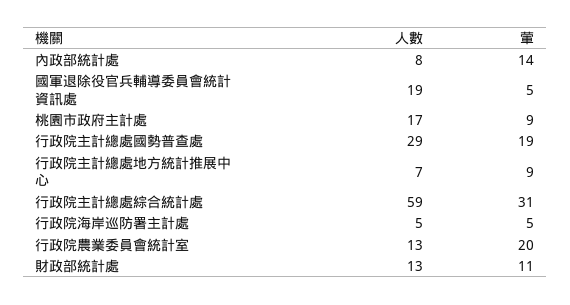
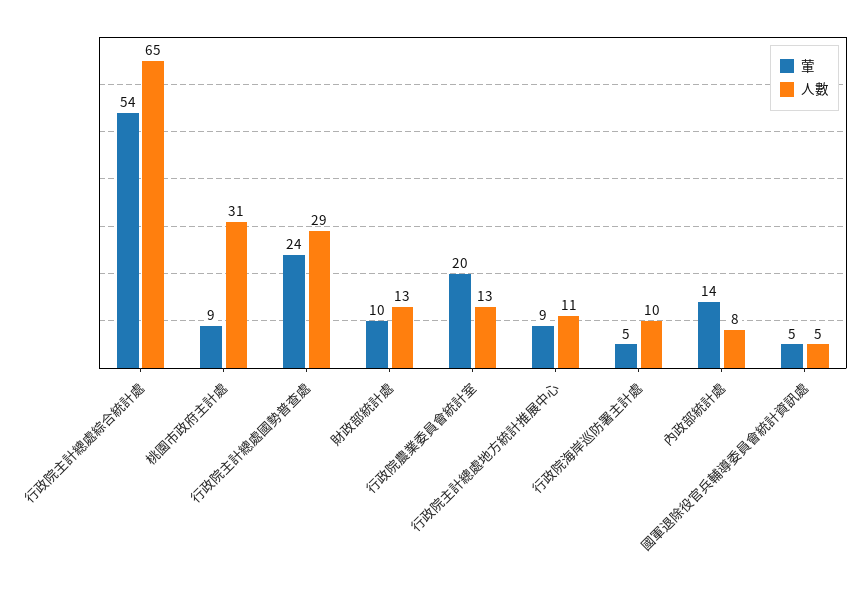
人數, 國軍退除役官兵輔導委員會統計資訊處: 19 -> 5
人數, 桃園市政府主計處: 17 -> 31
葷, 行政院主計總處國勢普查處: 19 -> 24
人數, 行政院主計總處地方統計推展中心: 7 -> 11
人數, 行政院主計總處綜合統計處: 59 -> 65
葷, 行政院主計總處綜合統計處: 31 -> 54
人數, 行政院海岸巡防署主計處: 5 -> 10
葷, 財政部統計處: 11 -> 10

